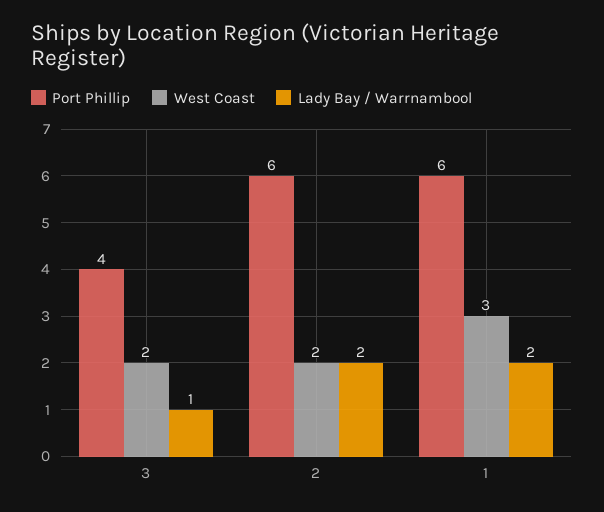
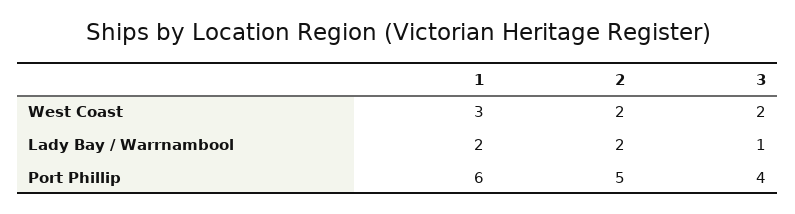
Port Phillip, 2: 6 -> 5

